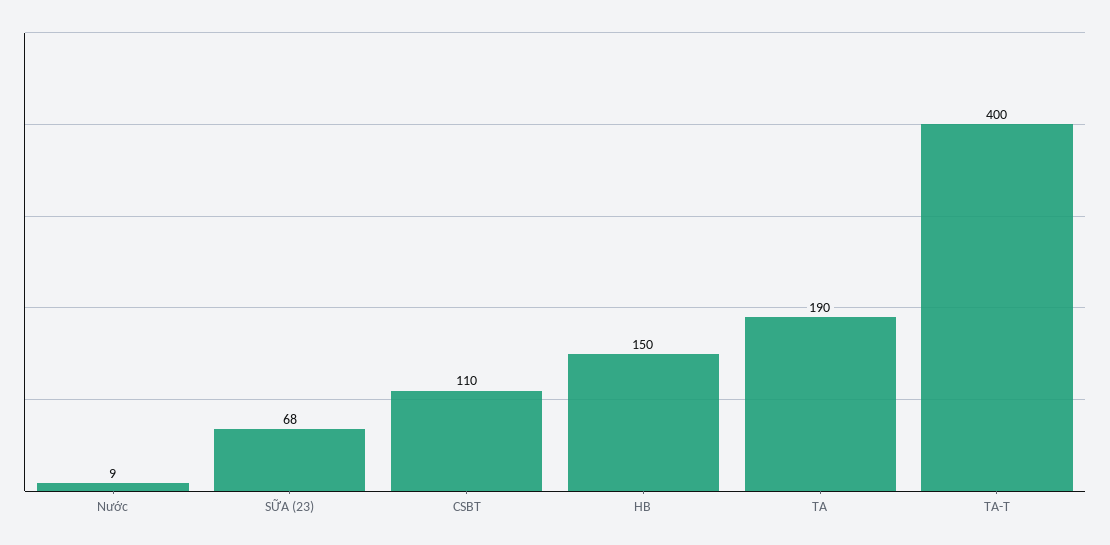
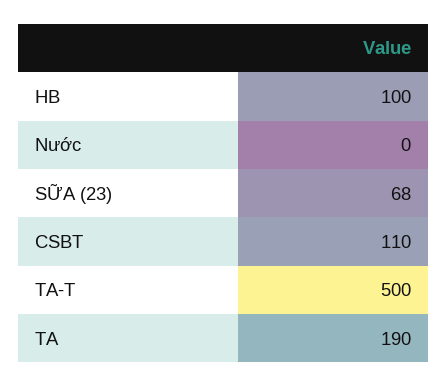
Nước: 9 -> 0
HB: 150 -> 100
TA-T: 400 -> 500

